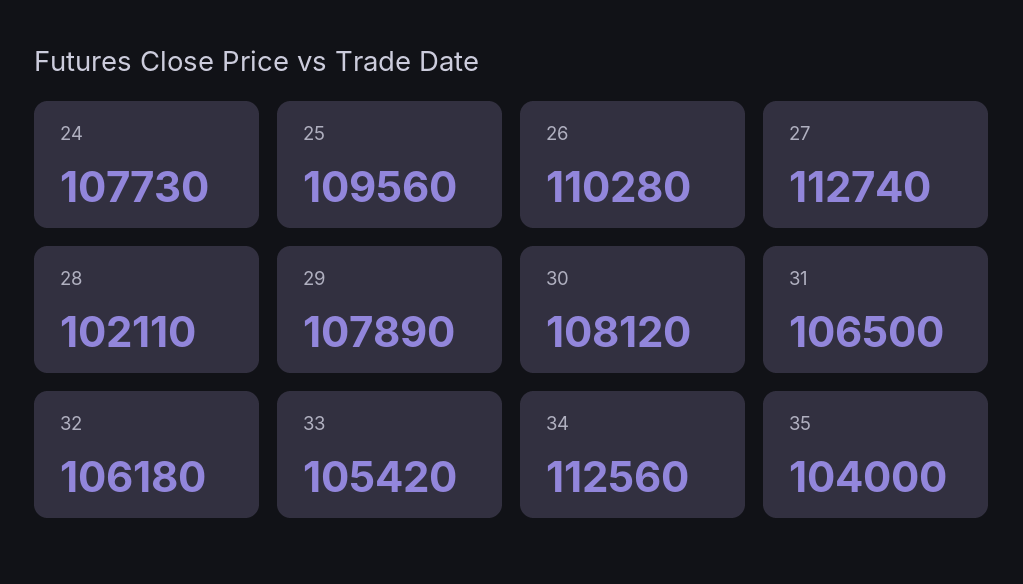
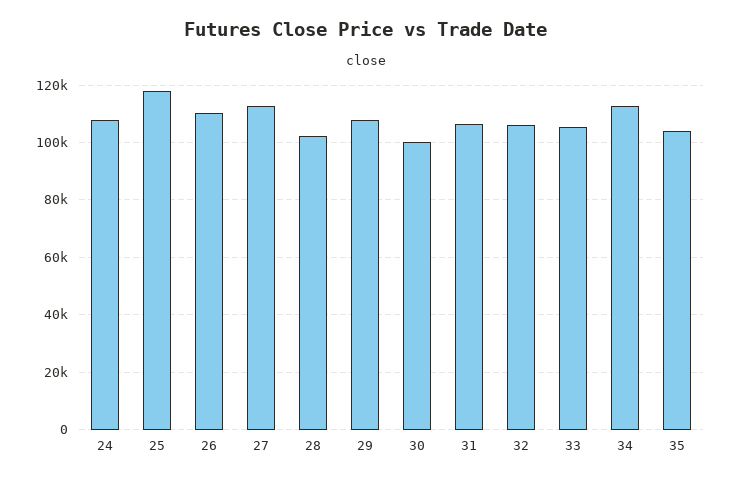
25: 109560 -> 117500
30: 108120 -> 100000

